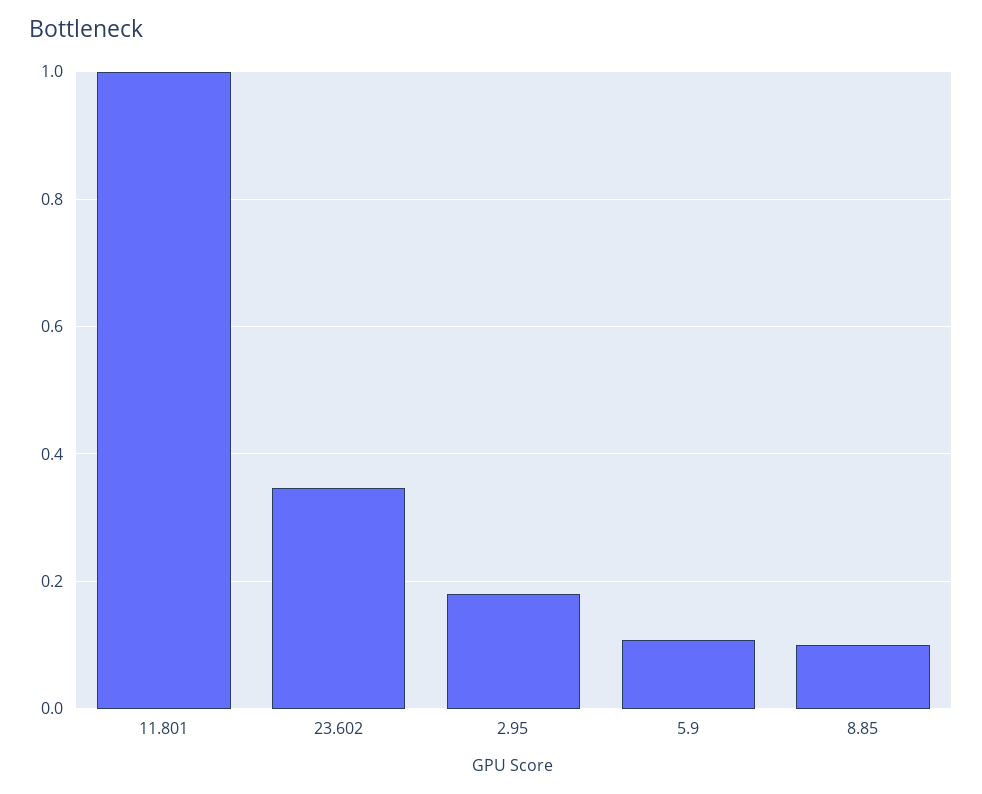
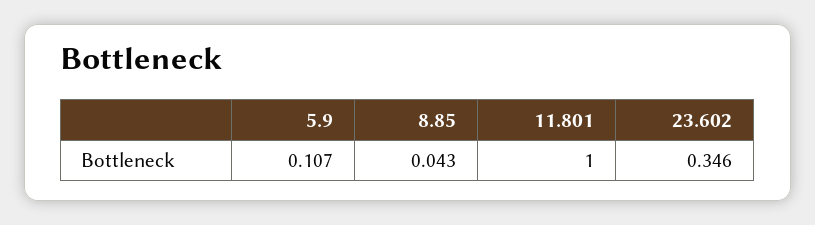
2.95: 0.18 -> none
8.85: 0.1 -> 0.043

